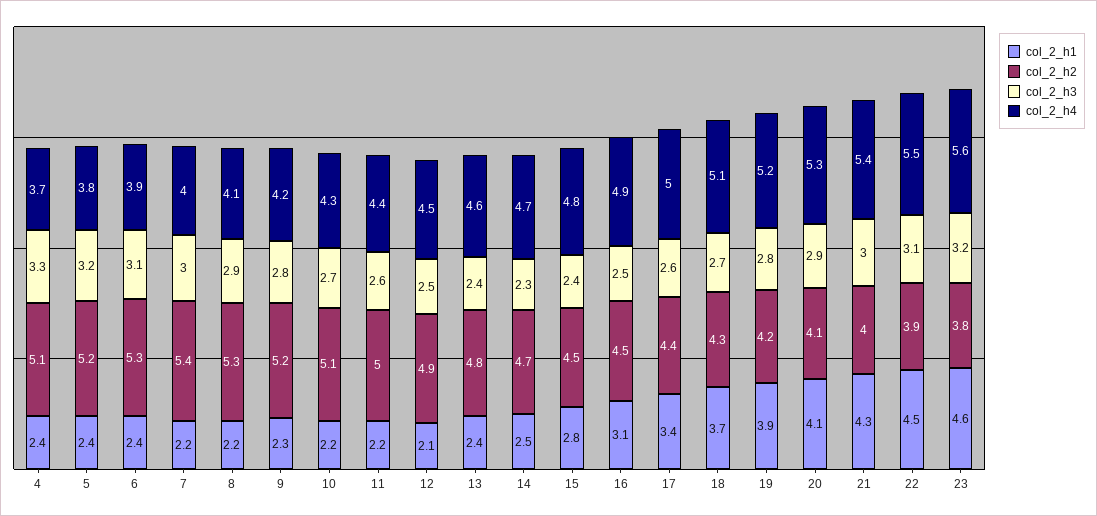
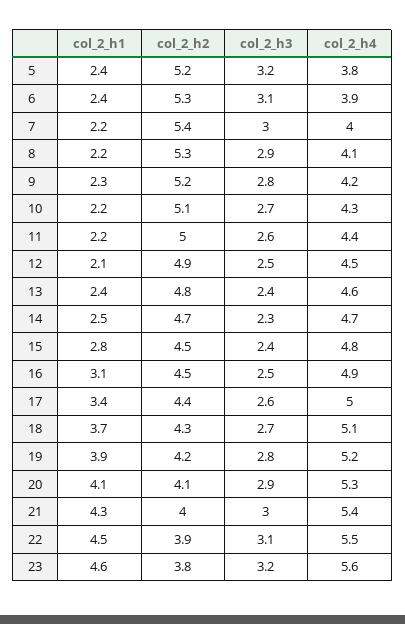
col_2_h1, 4: 2.4 -> none
col_2_h2, 4: 5.1 -> none
col_2_h3, 4: 3.3 -> none
col_2_h4, 4: 3.7 -> none

